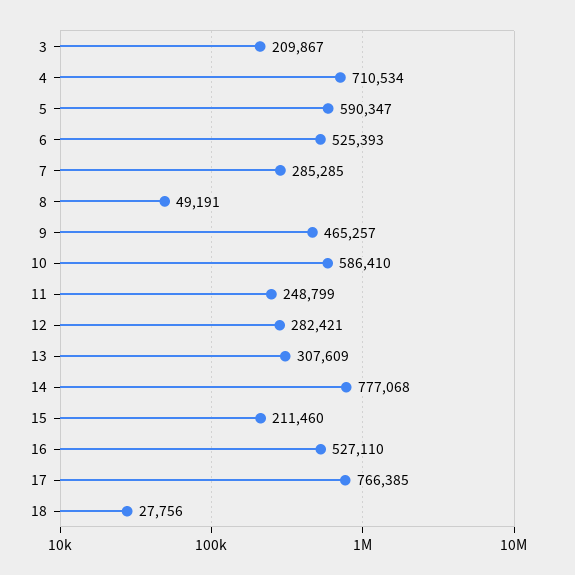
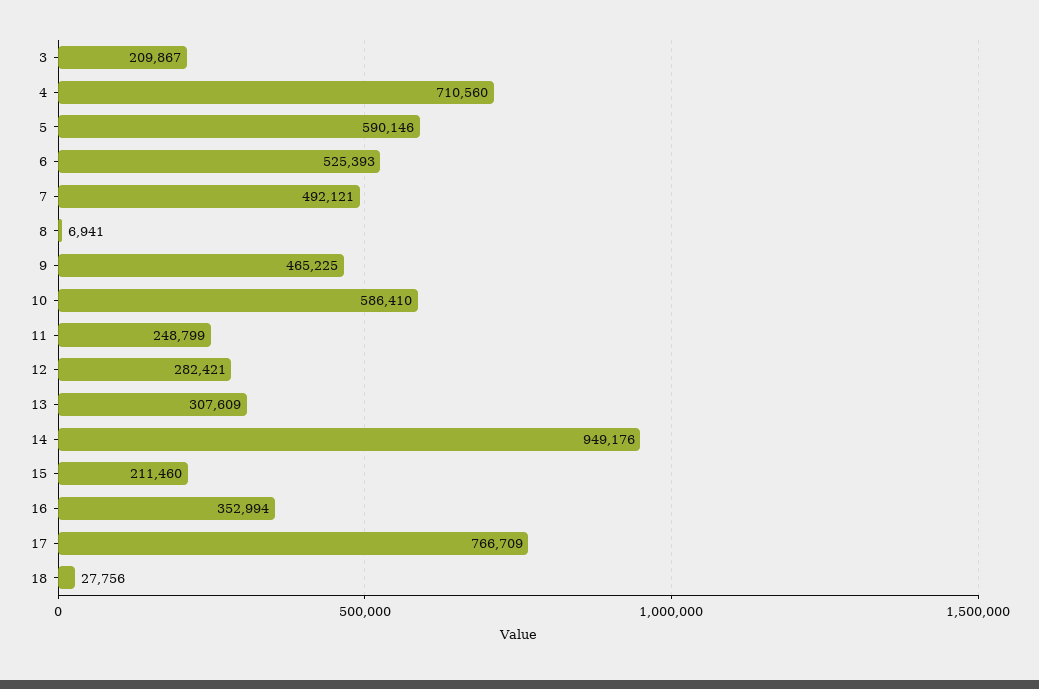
4: 710534 -> 710560
5: 590347 -> 590146
7: 285285 -> 492121
8: 49191 -> 6941
9: 465257 -> 465225
14: 777068 -> 949176
16: 527110 -> 352994
17: 766385 -> 766709

